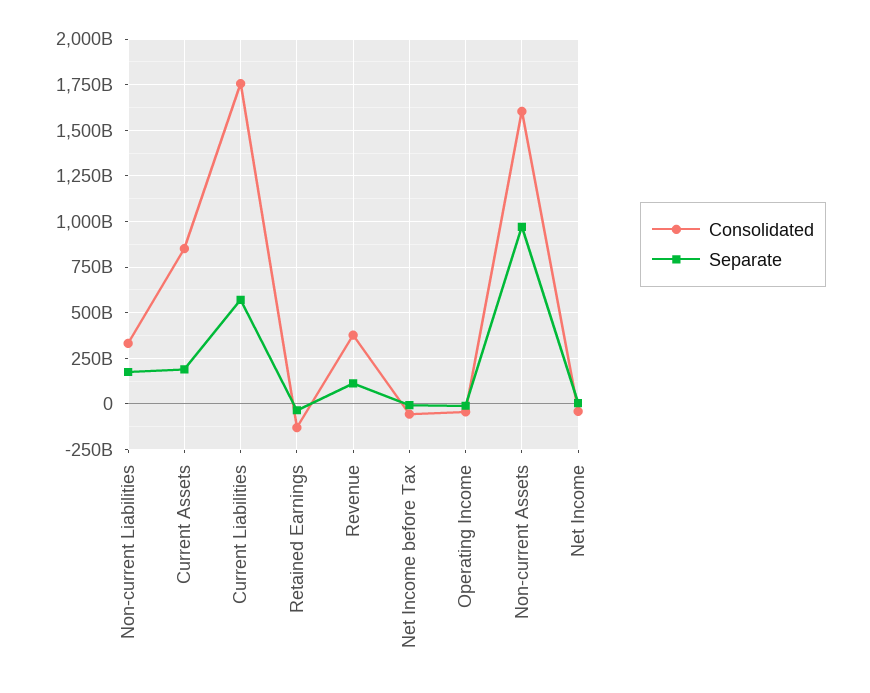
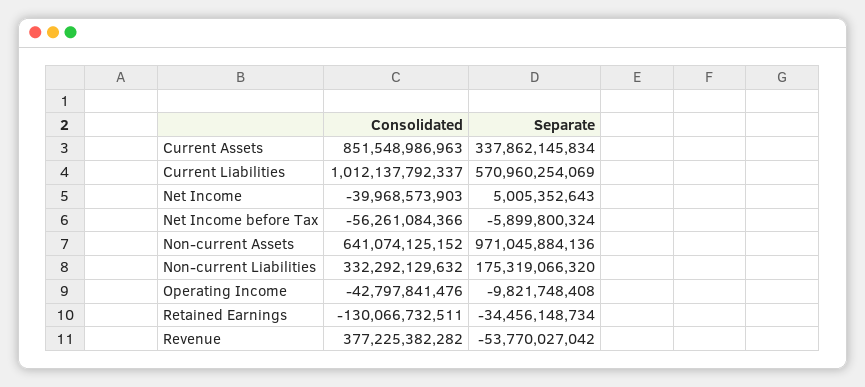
Separate, Current Assets: 200000000000 -> 337862145834
Consolidated, Current Liabilities: 1750000000000 -> 1012137792337
Separate, Revenue: 100000000000 -> -53770027042
Consolidated, Non-current Assets: 1600000000000 -> 641074125152

